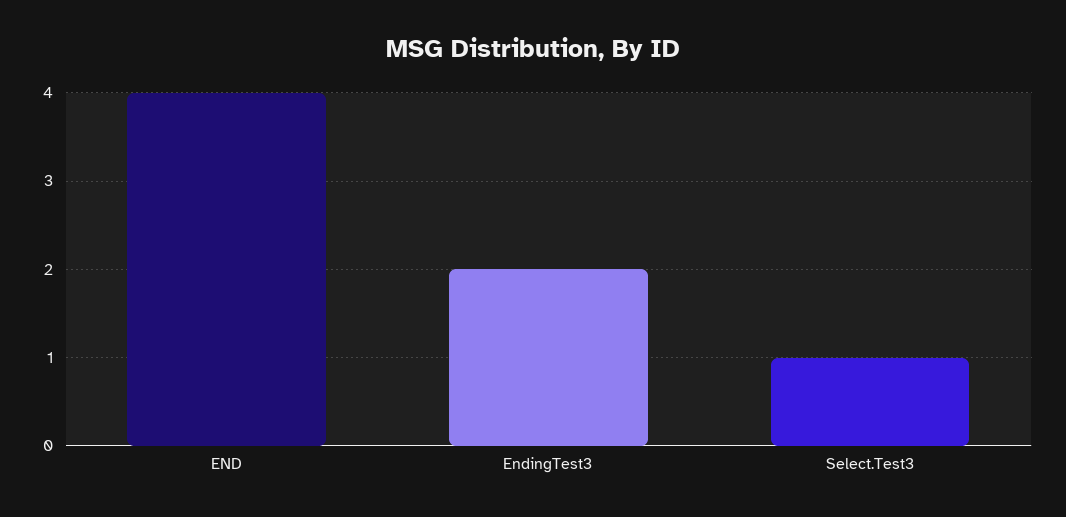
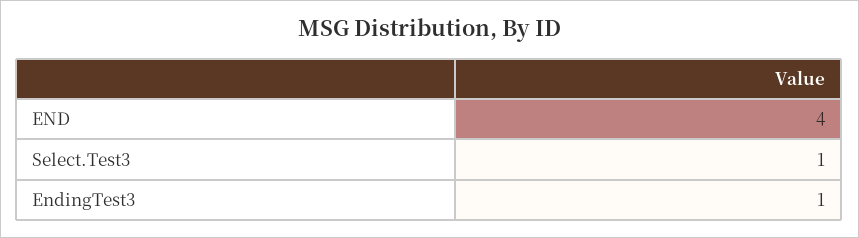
EndingTest3: 2 -> 1

